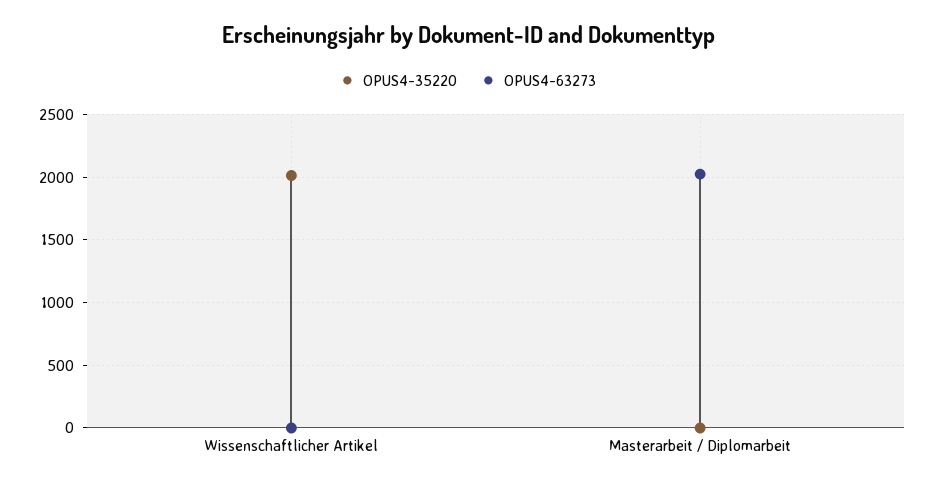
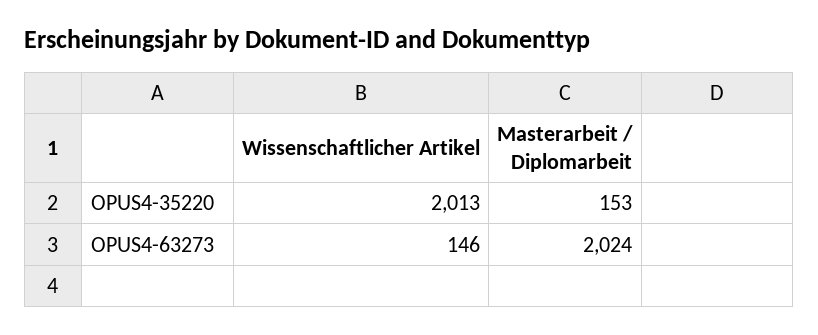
OPUS4-63273, Wissenschaftlicher Artikel: 0 -> 146
OPUS4-35220, Masterarbeit / Diplomarbeit: 0 -> 153

